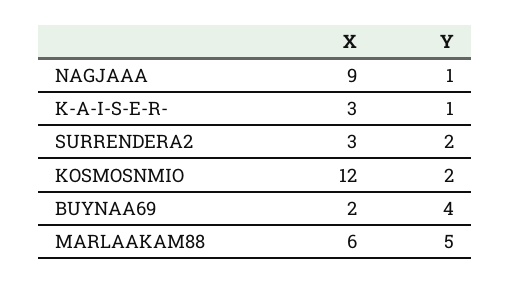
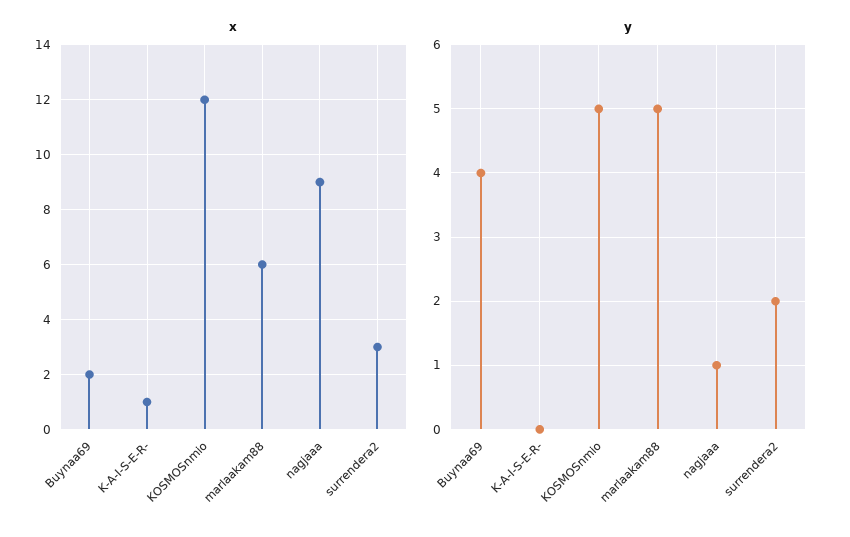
X, K-A-I-S-E-R-: 3 -> 1
Y, K-A-I-S-E-R-: 1 -> 0
Y, KOSMOSNMIO: 2 -> 5

